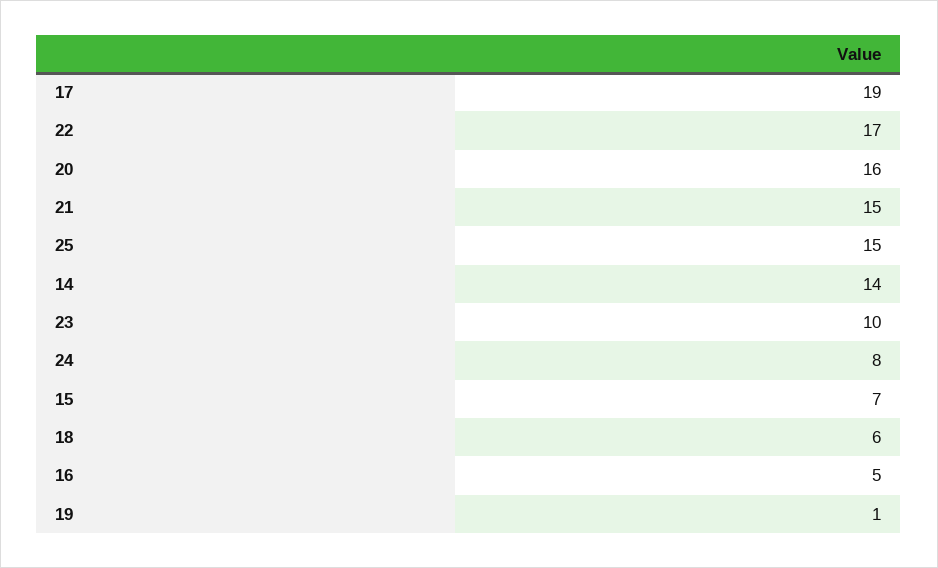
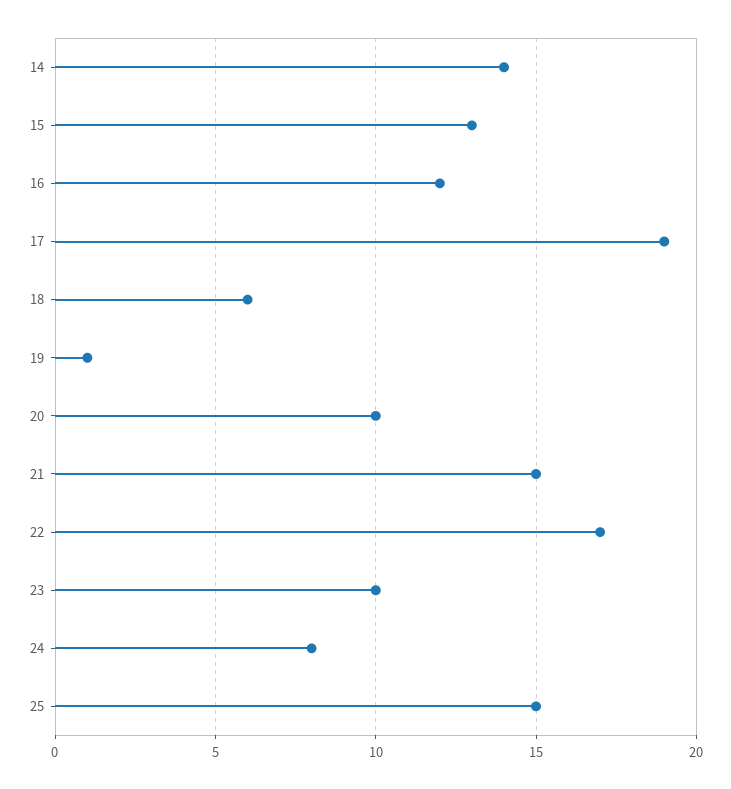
20: 16 -> 10
15: 7 -> 13
16: 5 -> 12

